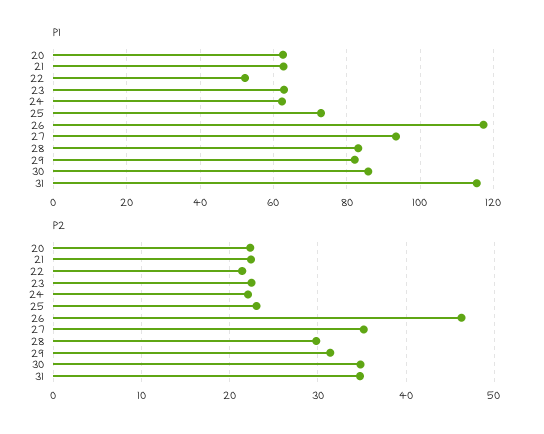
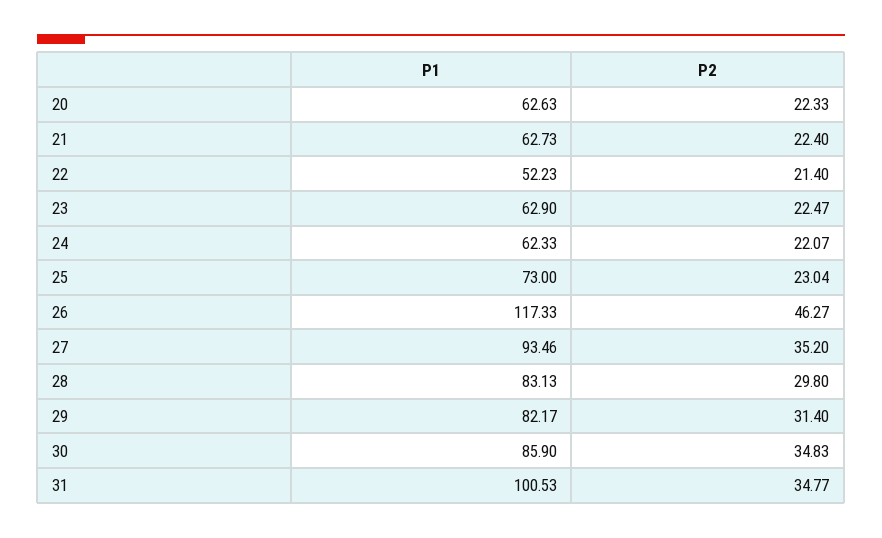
P1, 31: 116 -> 100.53

